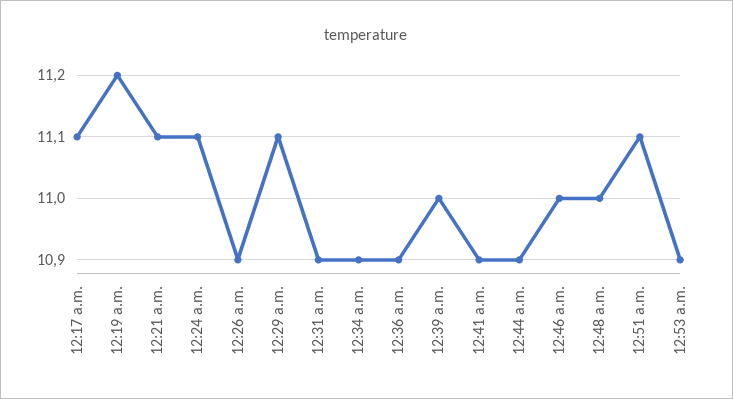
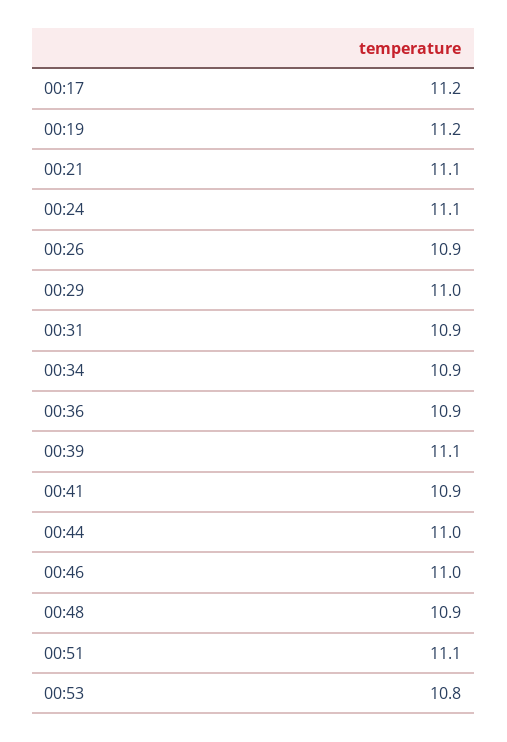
12:17 a.m.: 11.1 -> 11.2
12:29 a.m.: 11.1 -> 11
12:39 a.m.: 11 -> 11.1
12:44 a.m.: 10.9 -> 11
12:48 a.m.: 11 -> 10.9
12:53 a.m.: 10.9 -> 10.8

